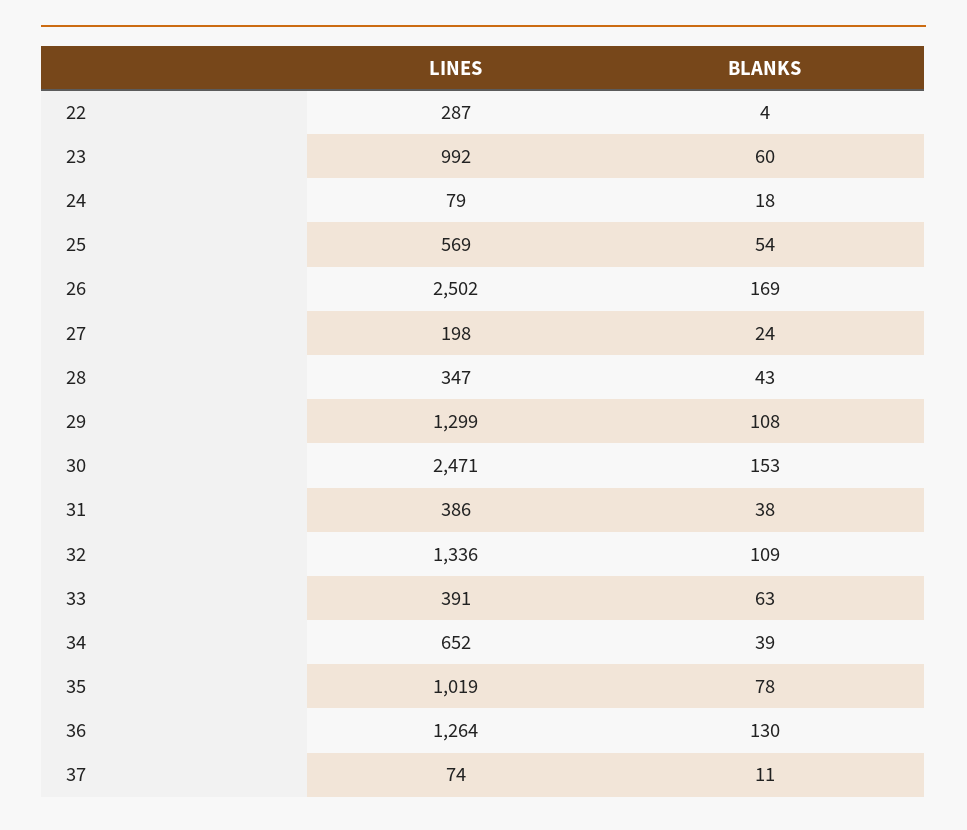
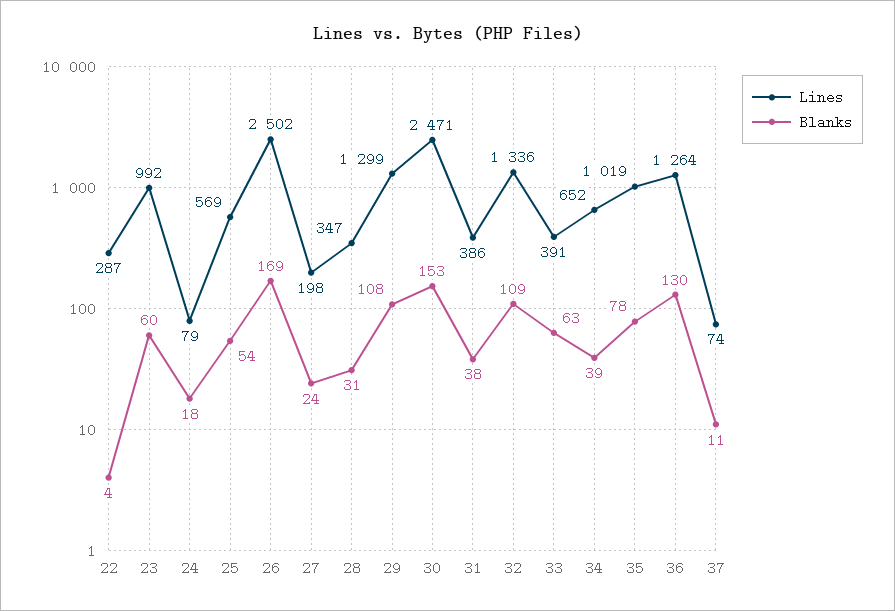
BLANKS, 28: 43 -> 31

